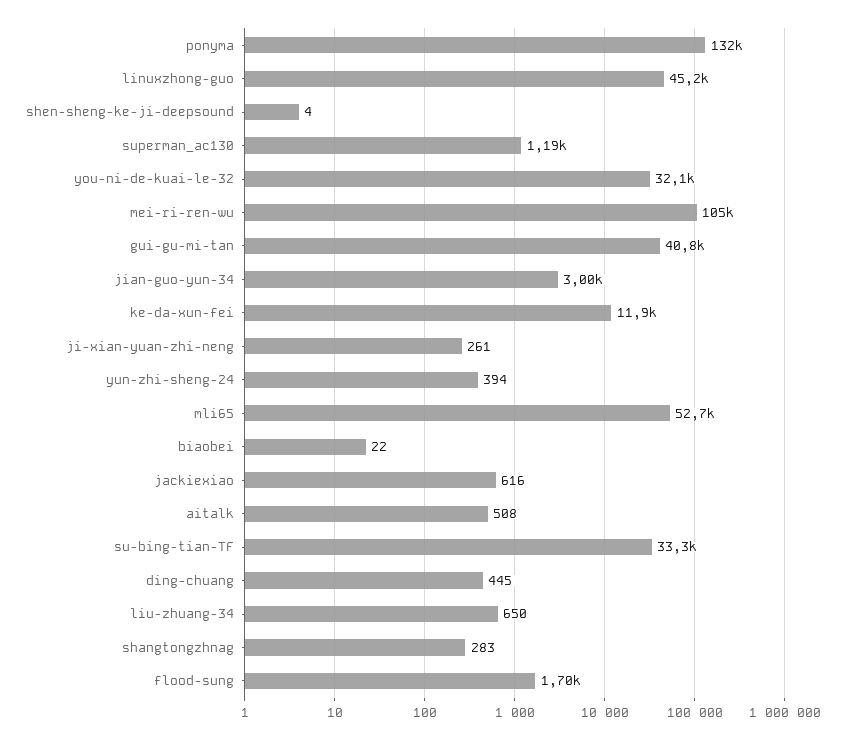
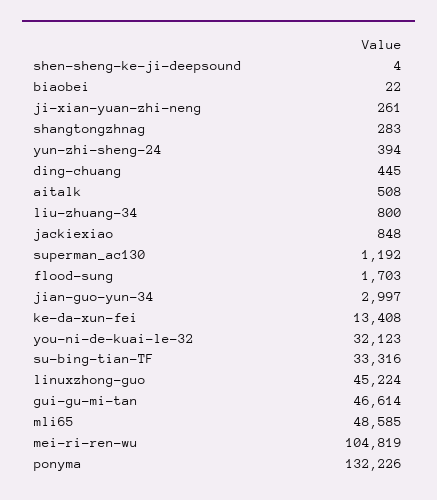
gui-gu-mi-tan: 40800 -> 46614
ke-da-xun-fei: 11900 -> 13408
mli65: 52700 -> 48585
jackiexiao: 616 -> 848
liu-zhuang-34: 650 -> 800

